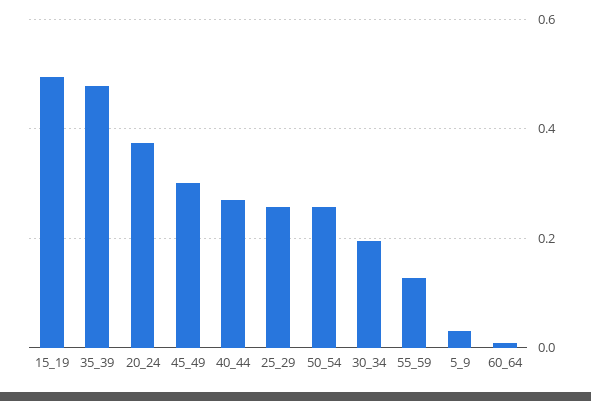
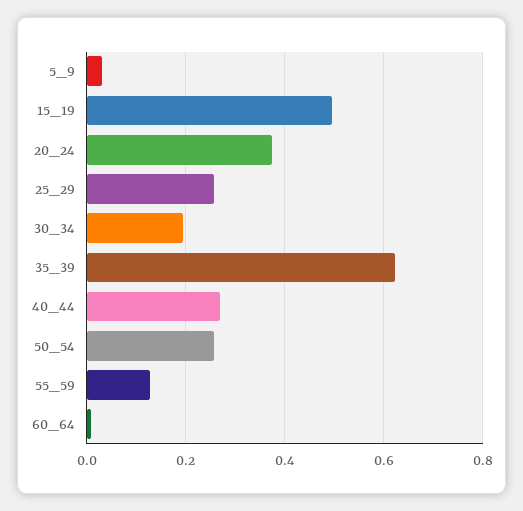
35_39: 0.48 -> 0.62
45_49: 0.3 -> none

